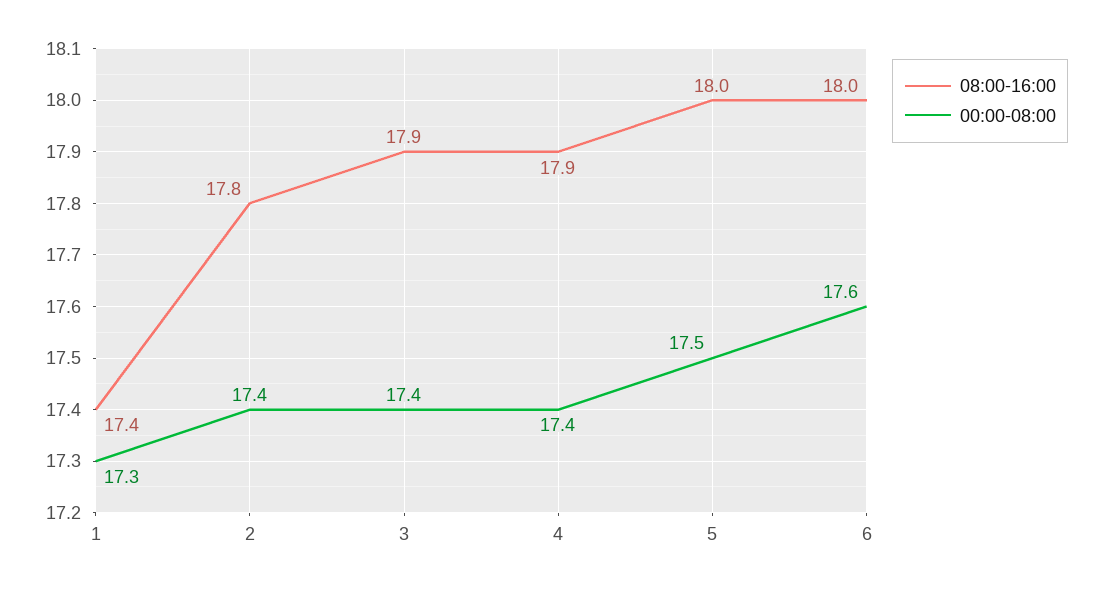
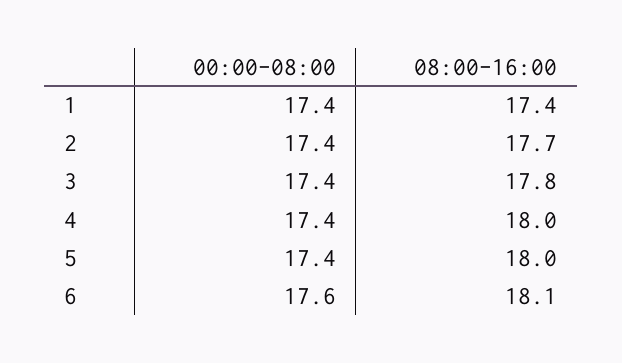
00:00-08:00, 1: 17.3 -> 17.4
08:00-16:00, 2: 17.8 -> 17.7
08:00-16:00, 3: 17.9 -> 17.8
08:00-16:00, 4: 17.9 -> 18
00:00-08:00, 5: 17.5 -> 17.4
08:00-16:00, 6: 18 -> 18.1

